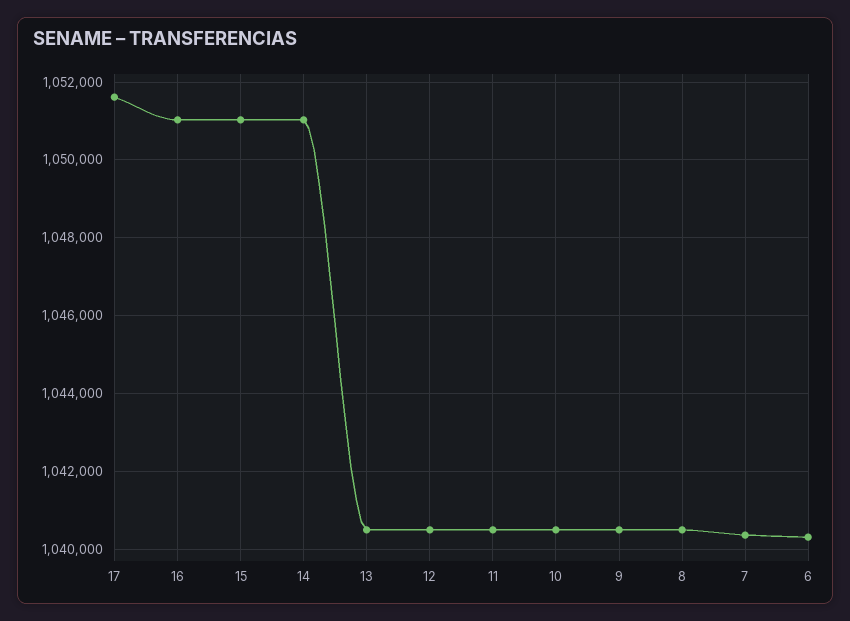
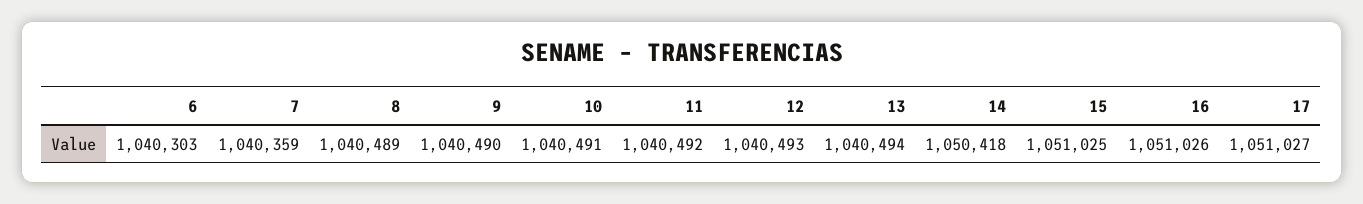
17: 1051600 -> 1051027
14: 1051000 -> 1050418

